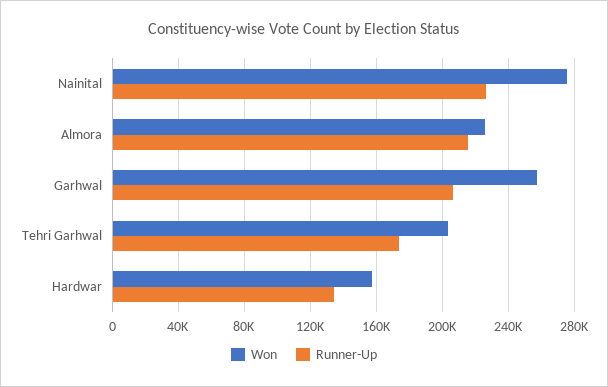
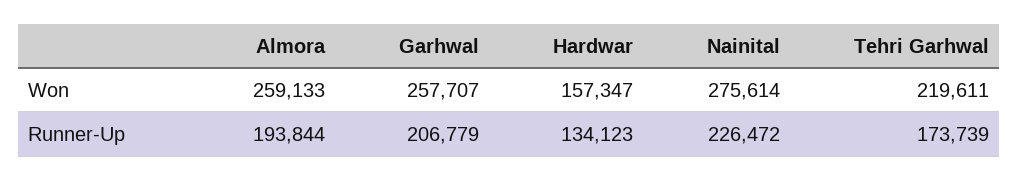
Won, Almora: 225000 -> 259133
Runner-Up, Almora: 215000 -> 193844
Won, Tehri Garhwal: 205000 -> 219611

